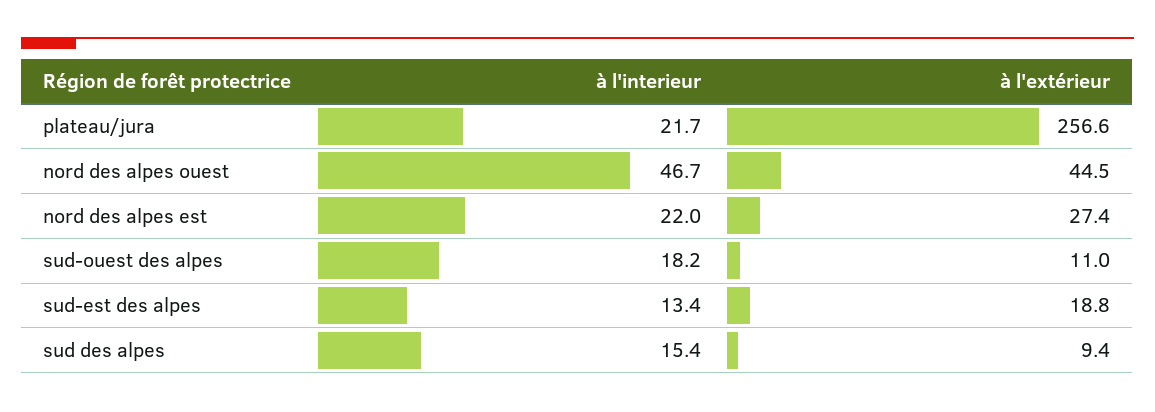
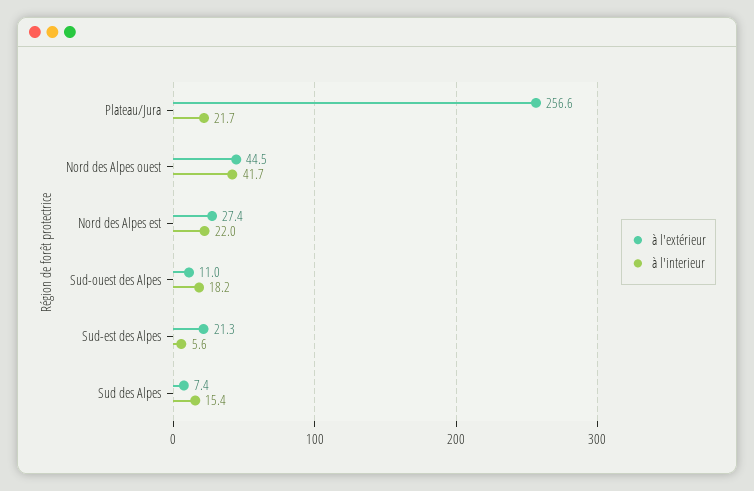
à l'interieur, nord des alpes ouest: 46.7 -> 41.7
à l'interieur, sud-est des alpes: 13.4 -> 5.6
à l'extérieur, sud-est des alpes: 18.8 -> 21.3
à l'extérieur, sud des alpes: 9.4 -> 7.4

